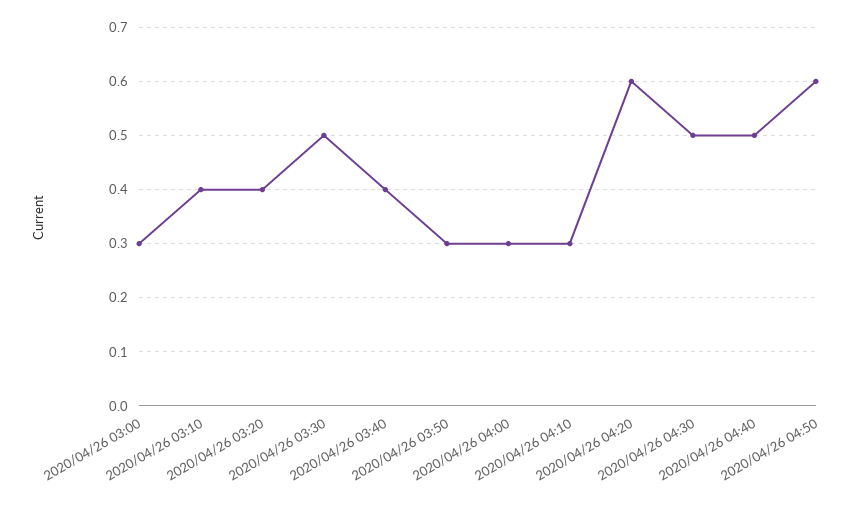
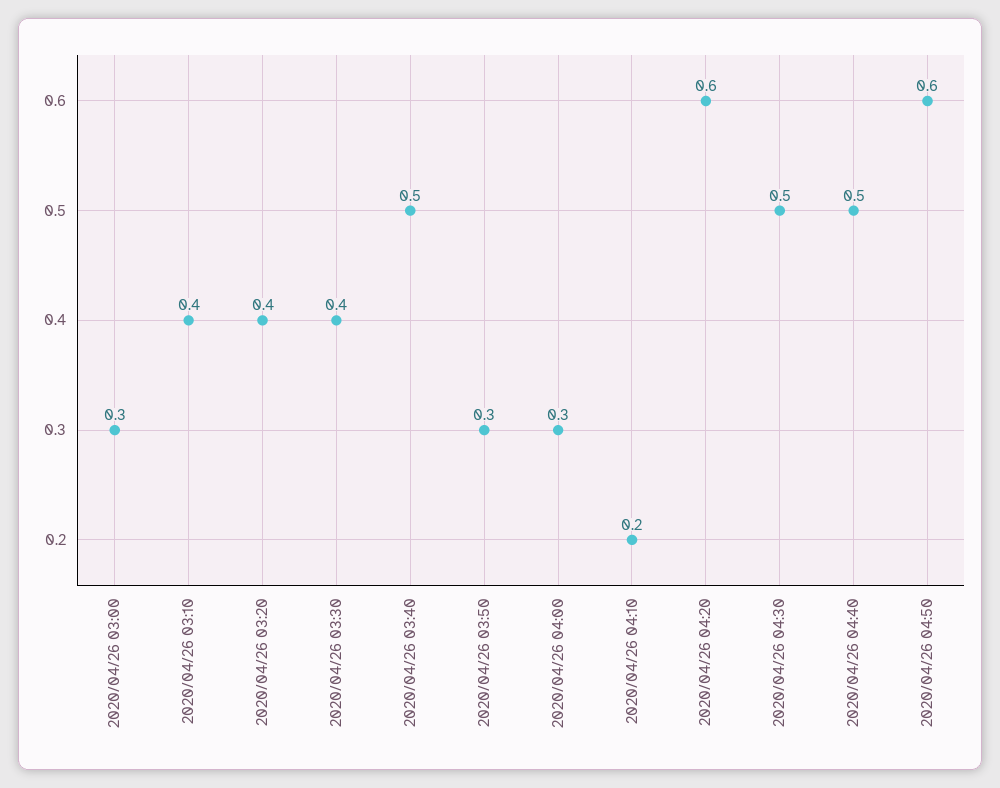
2020/04/26 03:30: 0.5 -> 0.4
2020/04/26 03:40: 0.4 -> 0.5
2020/04/26 04:10: 0.3 -> 0.2

